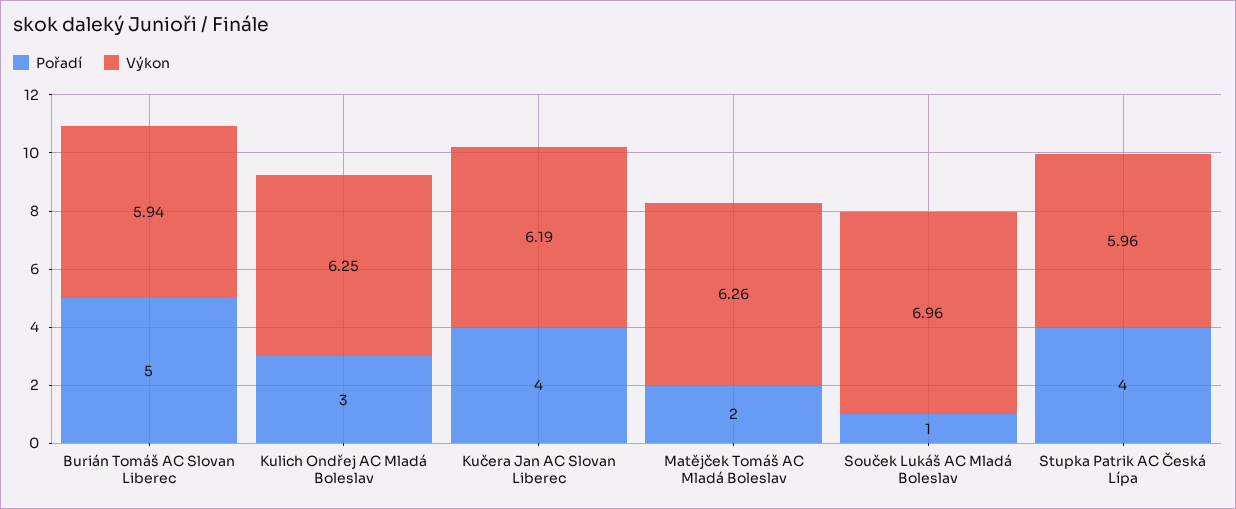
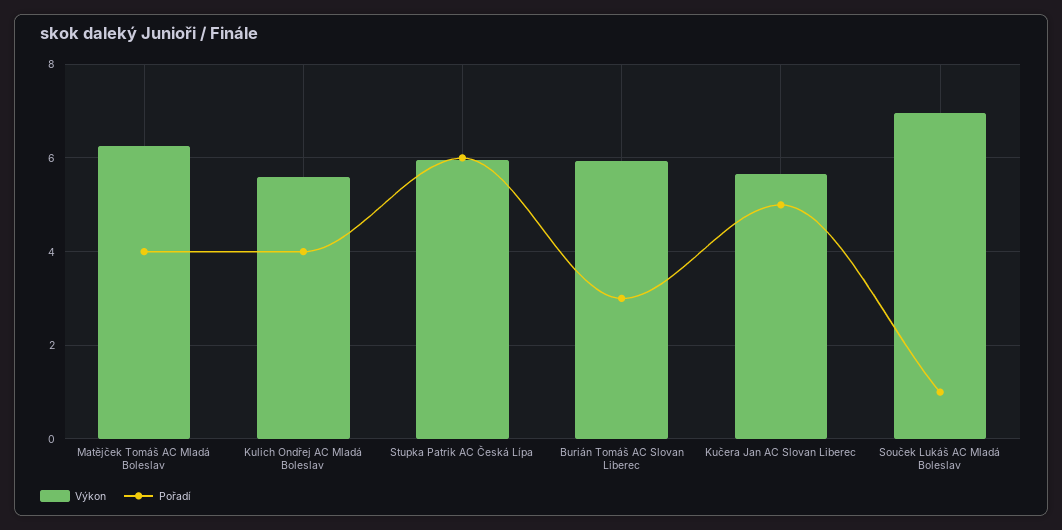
Pořadí, Burián Tomáš AC Slovan Liberec: 5 -> 3
Pořadí, Kulich Ondřej AC Mladá Boleslav: 3 -> 4
Výkon, Kulich Ondřej AC Mladá Boleslav: 6.25 -> 5.6
Pořadí, Kučera Jan AC Slovan Liberec: 4 -> 5
Výkon, Kučera Jan AC Slovan Liberec: 6.19 -> 5.6
Pořadí, Matějček Tomáš AC Mladá Boleslav: 2 -> 4
Pořadí, Stupka Patrik AC Česká Lípa: 4 -> 6

